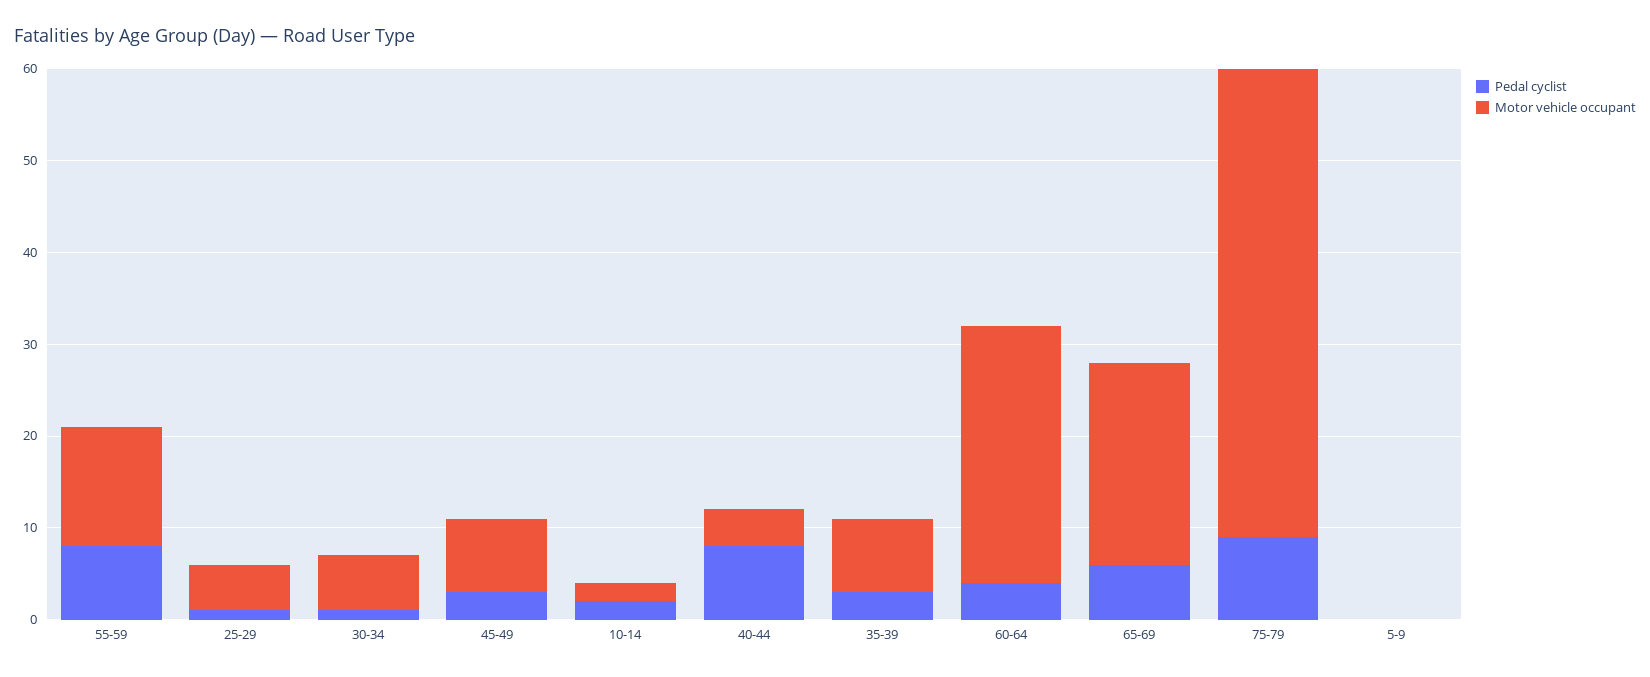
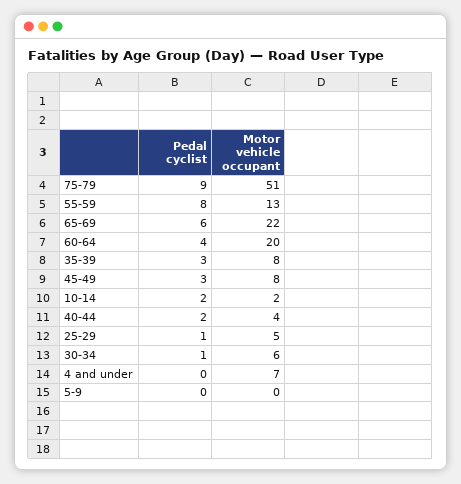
Pedal cyclist, 40-44: 8 -> 2
Motor vehicle occupant, 60-64: 28 -> 20
Pedal cyclist, 4 and under: none -> 0
Motor vehicle occupant, 4 and under: none -> 7

